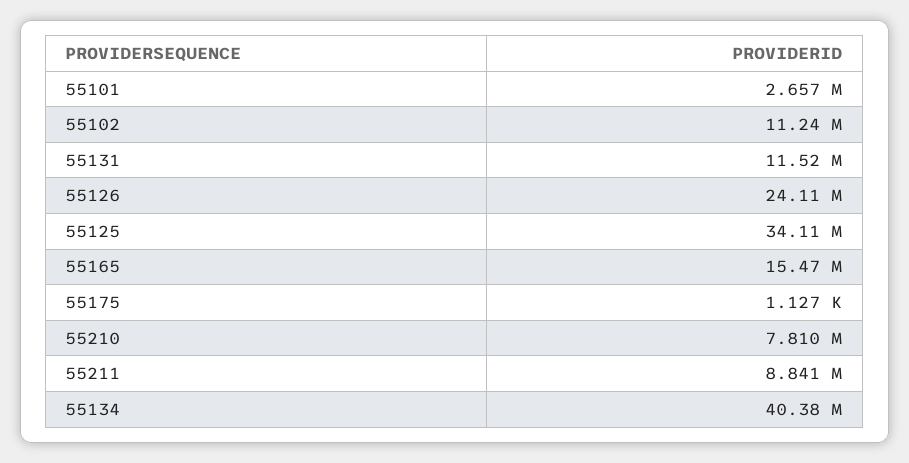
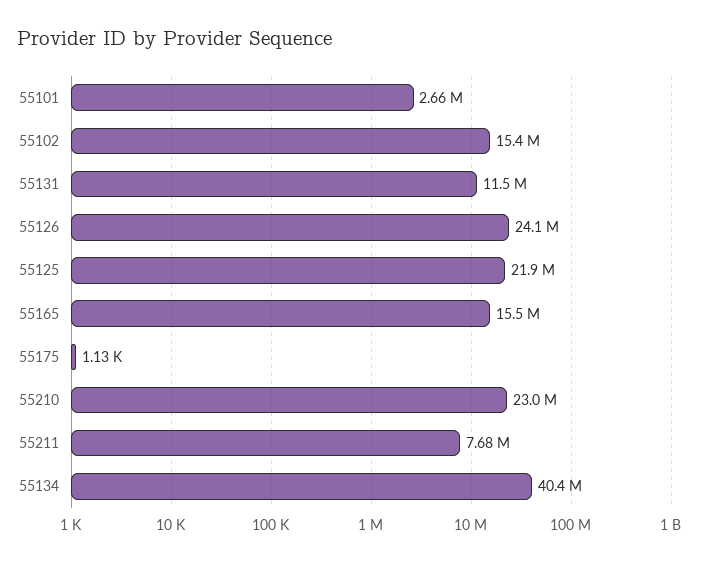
55102: 11240000 -> 15400000
55125: 34110000 -> 21900000
55210: 7810000 -> 23000000
55211: 8841000 -> 7680000

